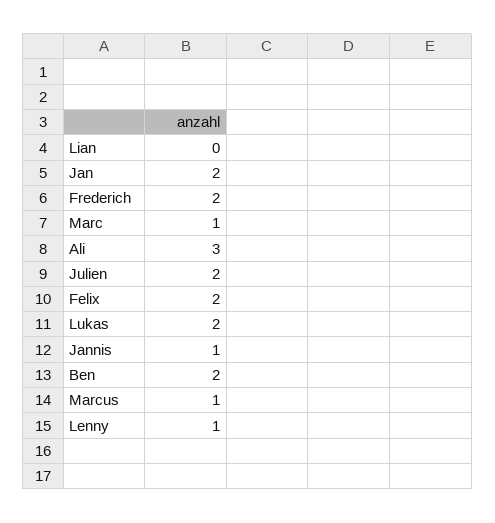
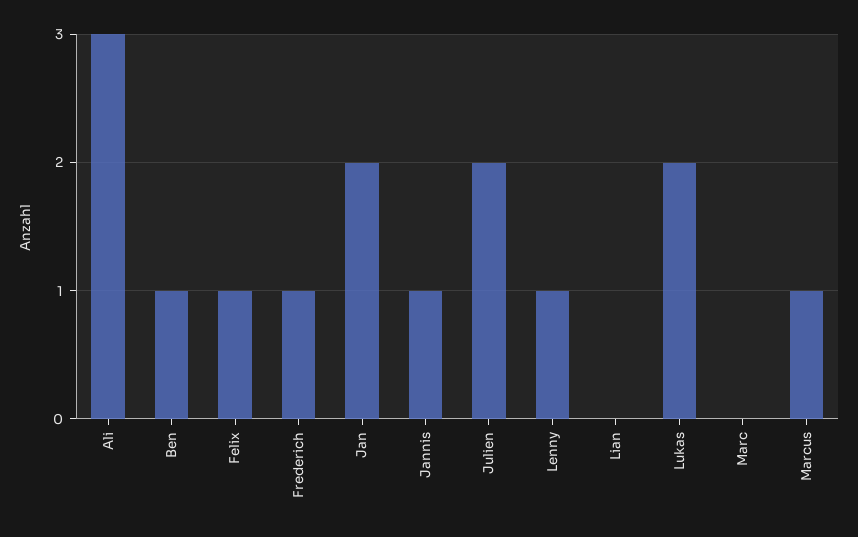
Frederich: 2 -> 1
Marc: 1 -> 0
Felix: 2 -> 1
Ben: 2 -> 1

